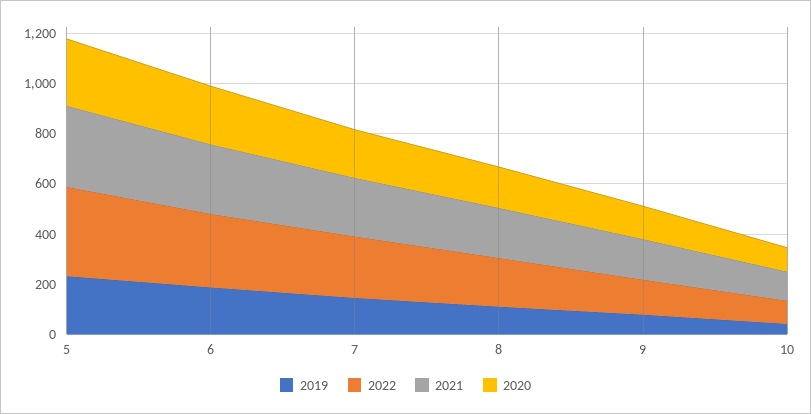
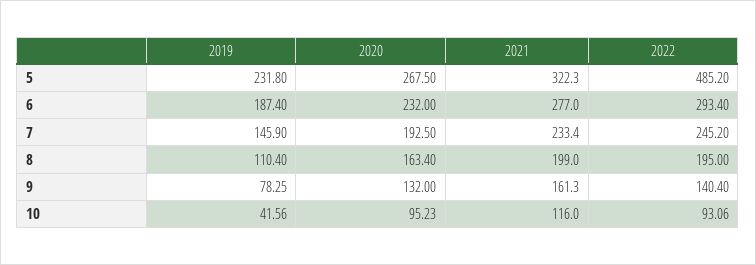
2022, 5: 350 -> 485.2

